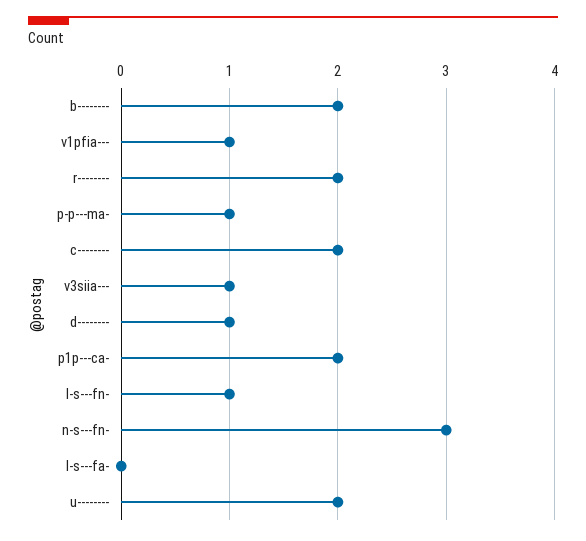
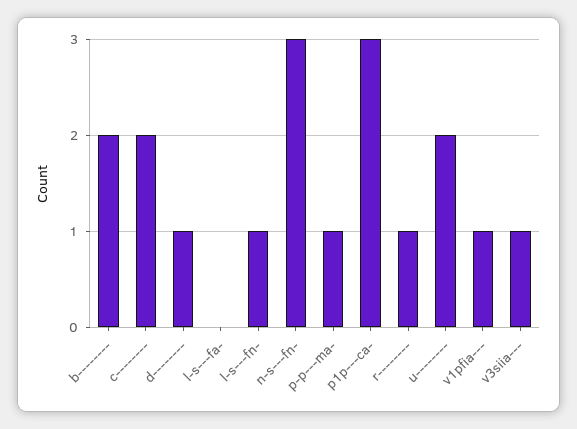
r--------: 2 -> 1
p1p---ca-: 2 -> 3

